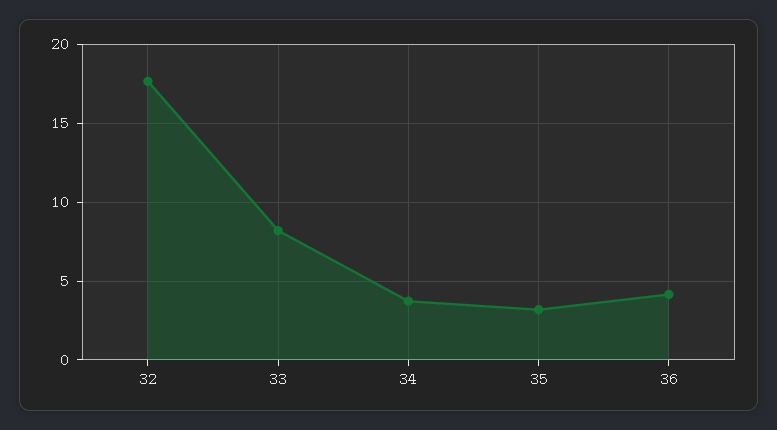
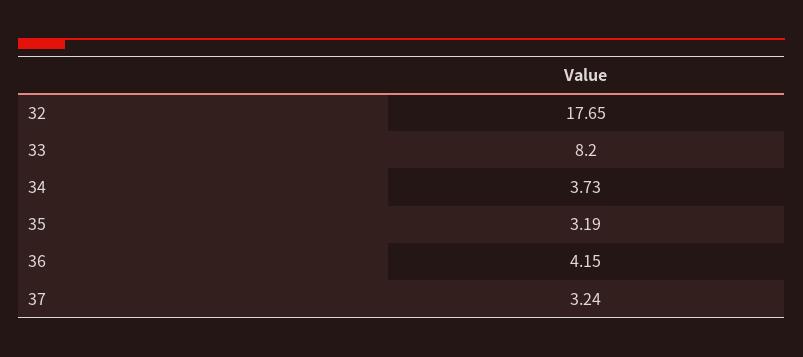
37: none -> 3.24

